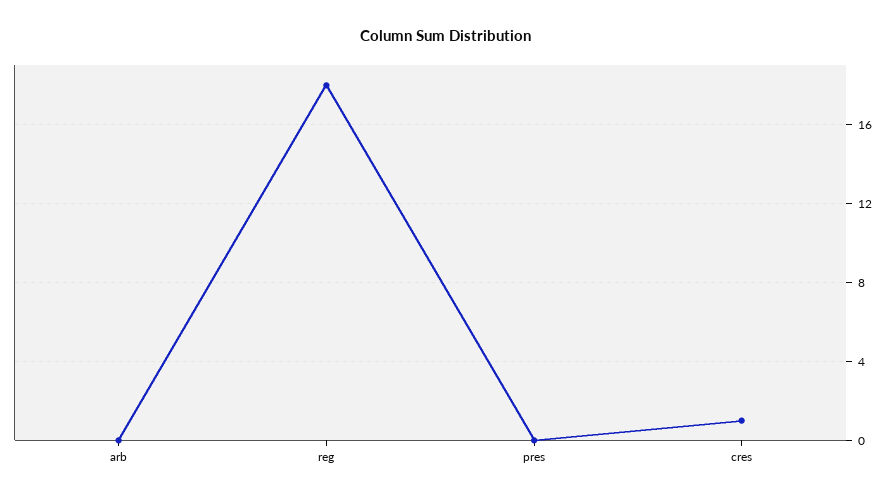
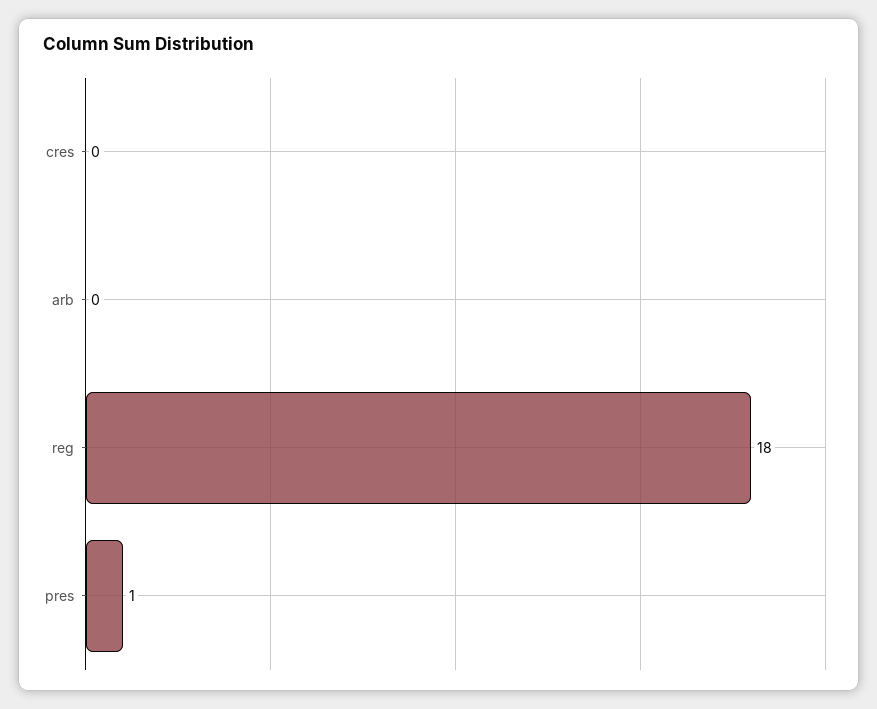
pres: 0 -> 1
cres: 1 -> 0

